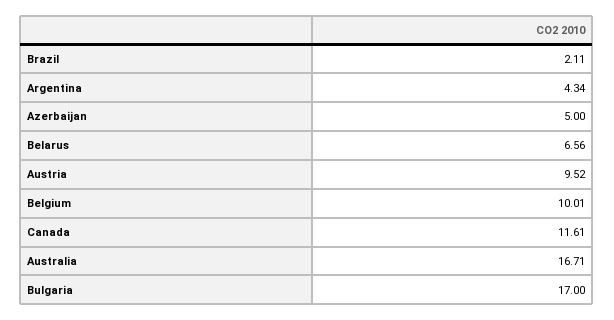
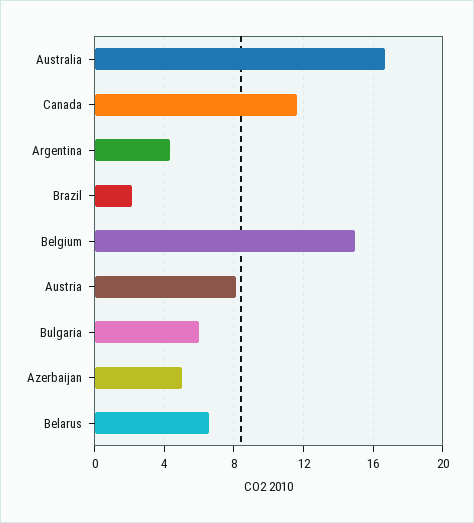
Austria: 9.52 -> 8
Belgium: 10.01 -> 15
Bulgaria: 17 -> 6

